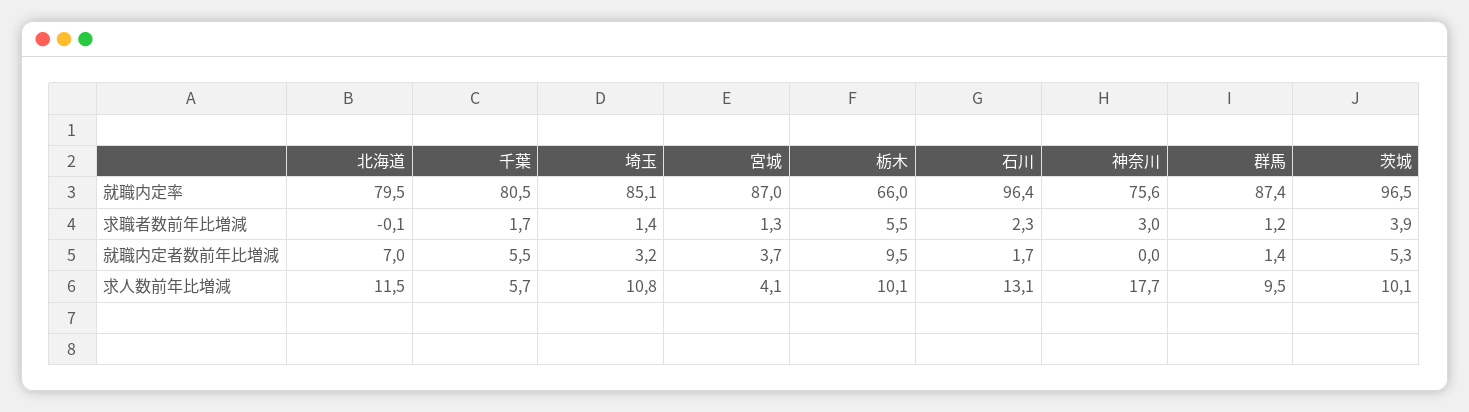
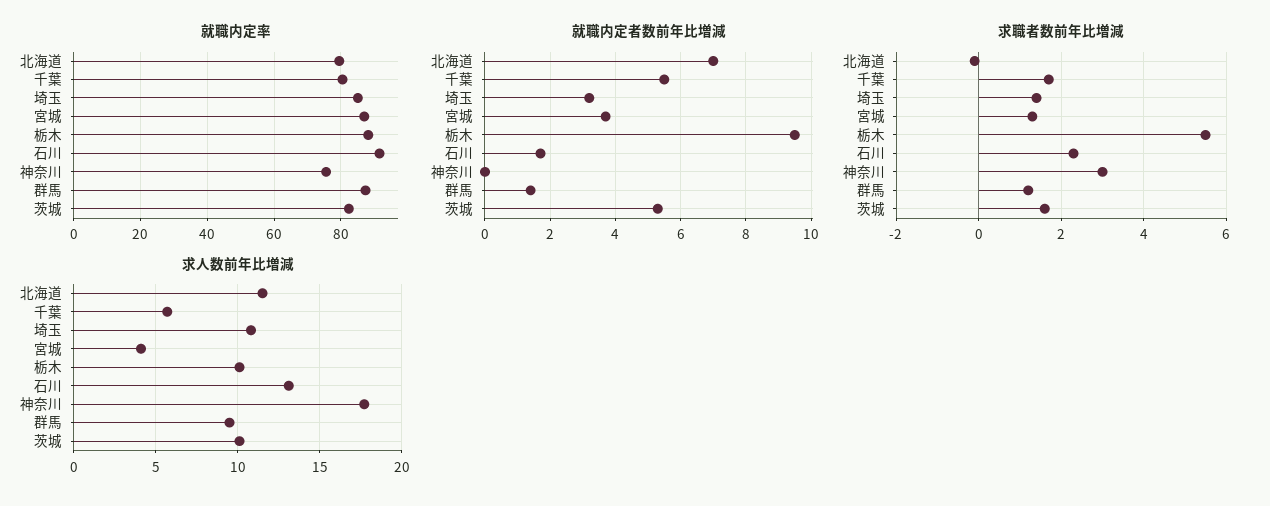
就職内定率, 栃木: 66 -> 88
就職内定率, 石川: 96.4 -> 92
就職内定率, 茨城: 96.5 -> 82
求職者数前年比増減, 茨城: 3.9 -> 1.5

